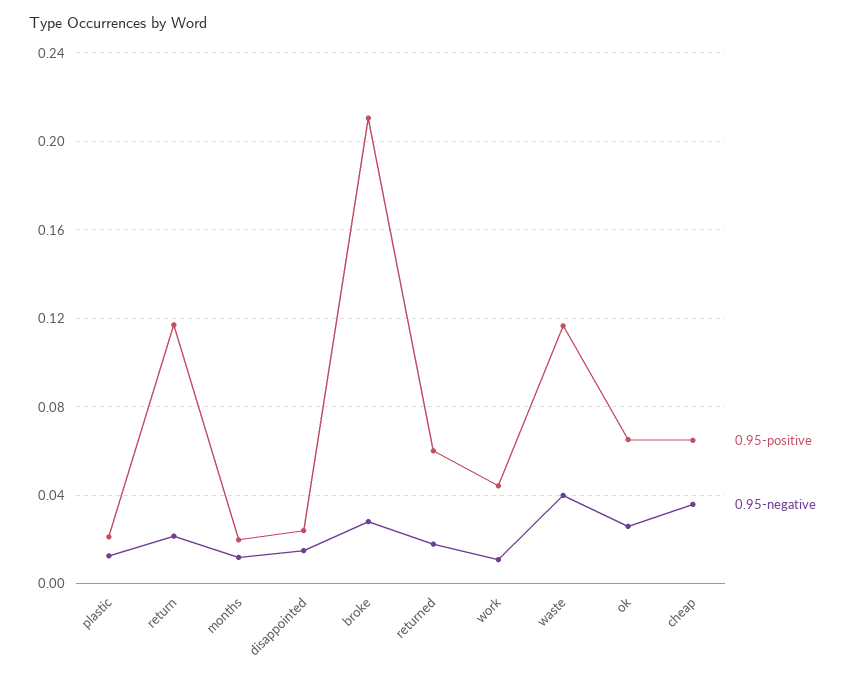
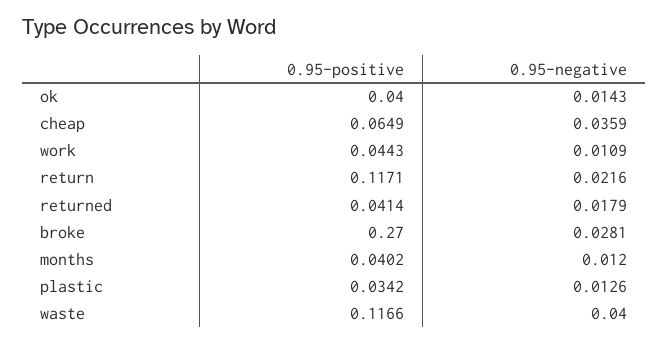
0.95-positive, plastic: 0.02 -> 0.0342
0.95-positive, months: 0.02 -> 0.0402
0.95-positive, disappointed: 0.025 -> none
0.95-negative, disappointed: 0.015 -> none
0.95-positive, broke: 0.21 -> 0.27
0.95-positive, returned: 0.06 -> 0.0414
0.95-positive, ok: 0.065 -> 0.04
0.95-negative, ok: 0.025 -> 0.0143

